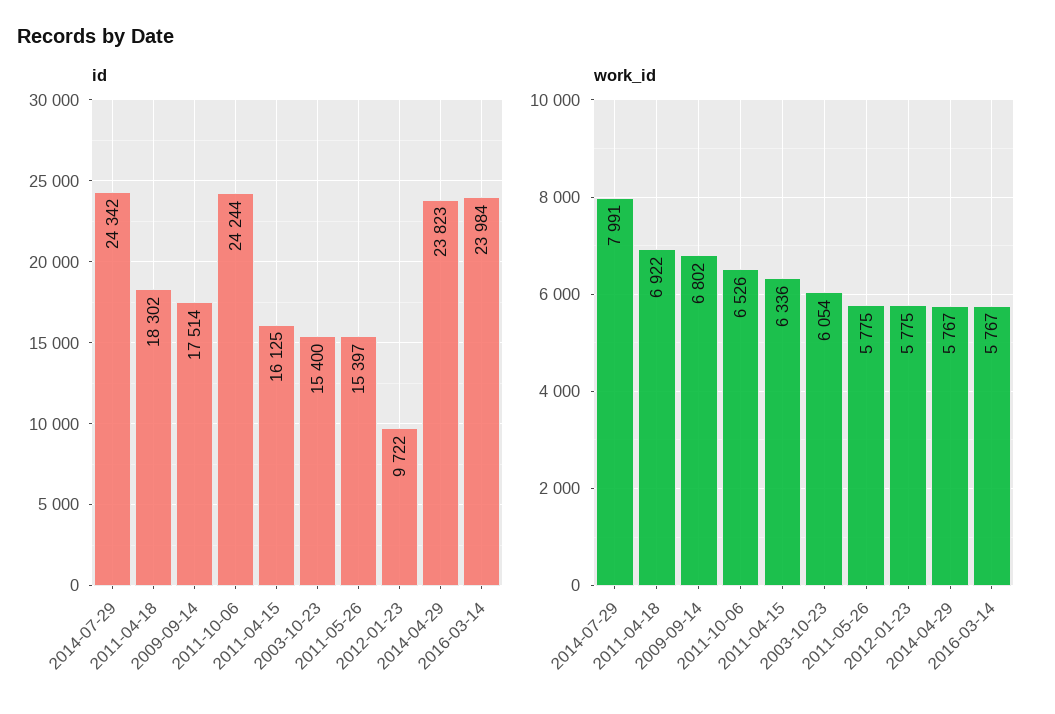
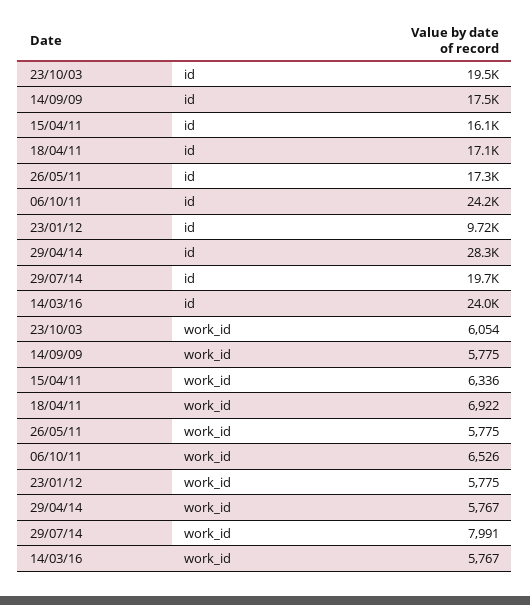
id, 2014-07-29: 24342 -> 19700
id, 2011-04-18: 18302 -> 17100
id, 2003-10-23: 15400 -> 19500
id, 2011-05-26: 15397 -> 17300
id, 2014-04-29: 23823 -> 28300
work_id, 2009-09-14: 6802 -> 5775

